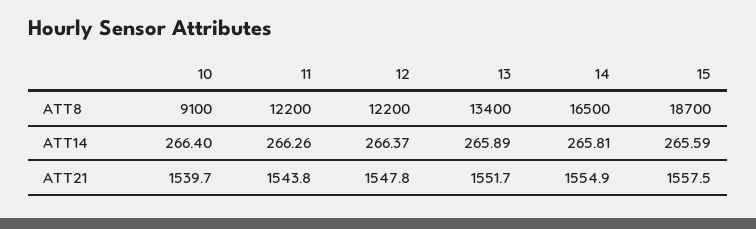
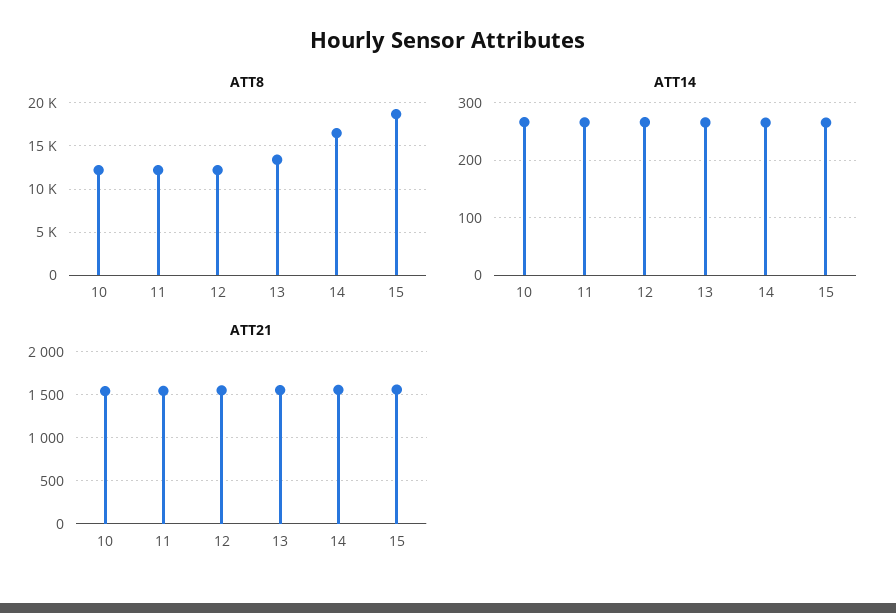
ATT8, 10: 9100 -> 12000

